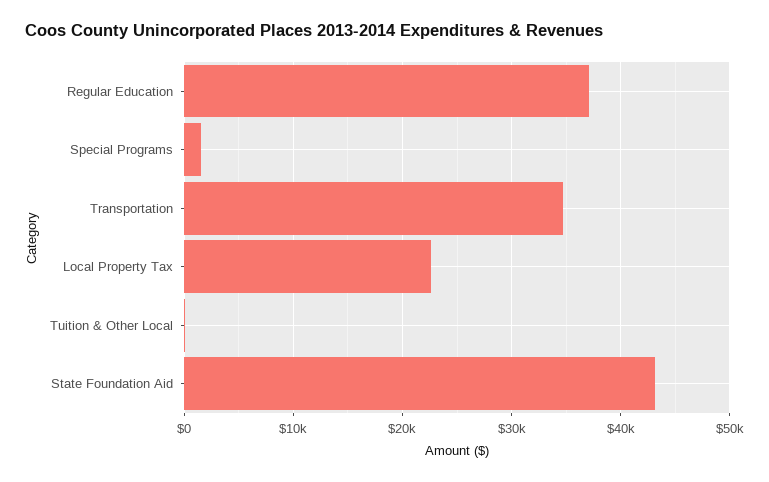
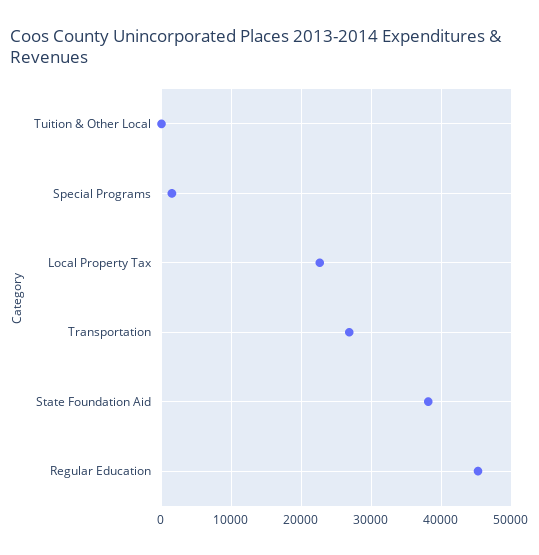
Regular Education: 37000 -> 45000
Transportation: 35000 -> 27000
State Foundation Aid: 43000 -> 38000

